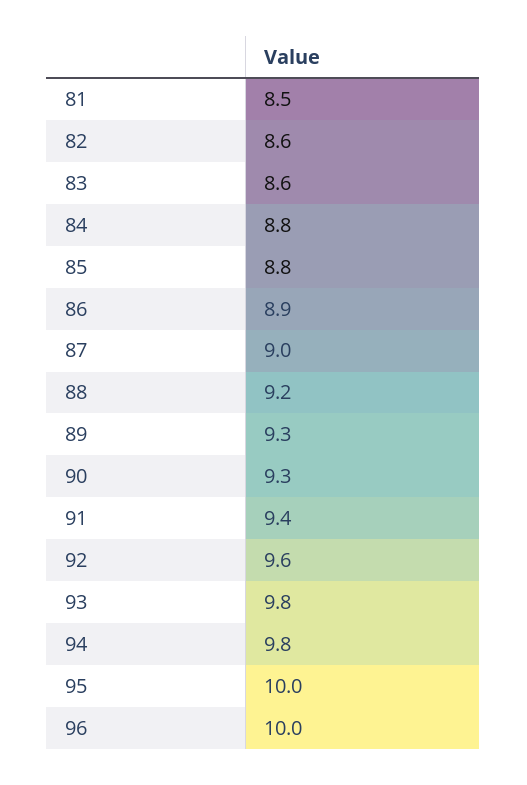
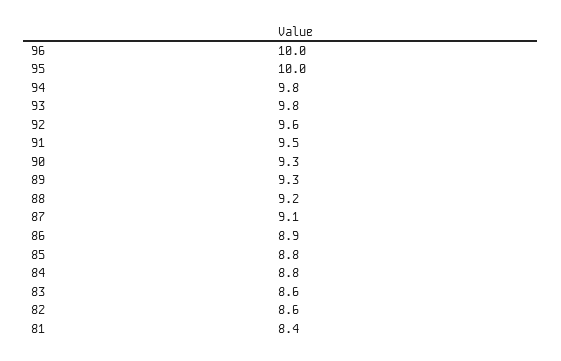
81: 8.5 -> 8.4
87: 9 -> 9.1
91: 9.4 -> 9.5

